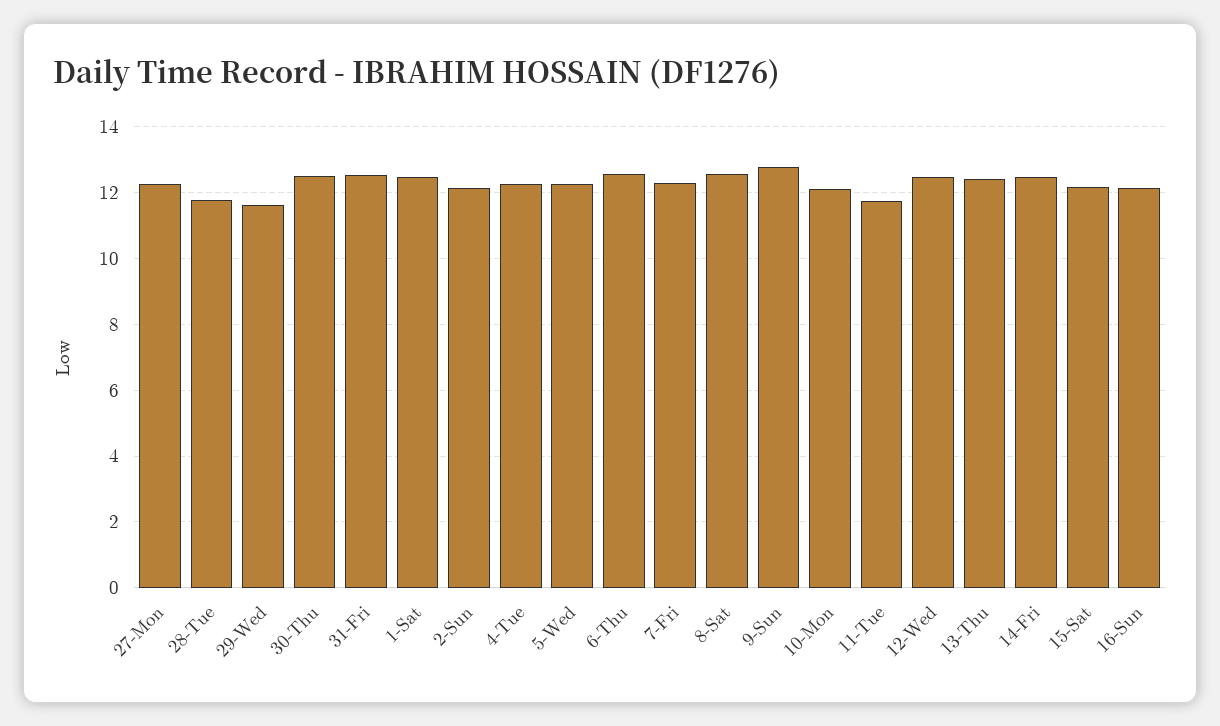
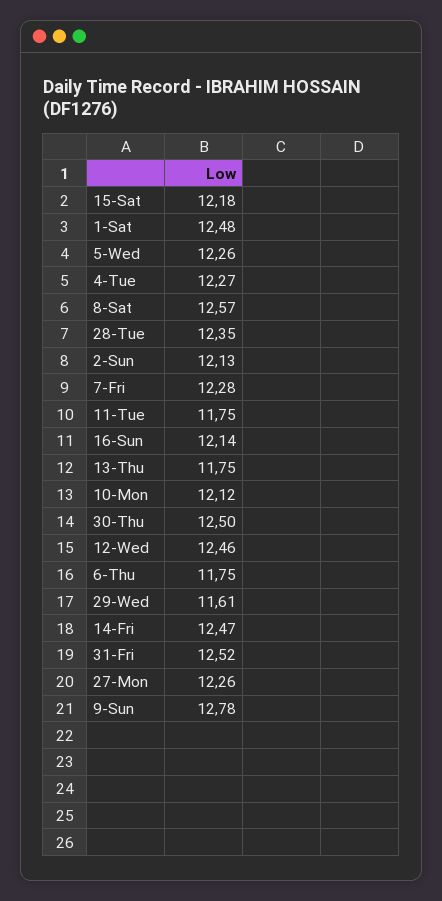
28-Tue: 11.8 -> 12.35
6-Thu: 12.6 -> 11.75
13-Thu: 12.4 -> 11.75

